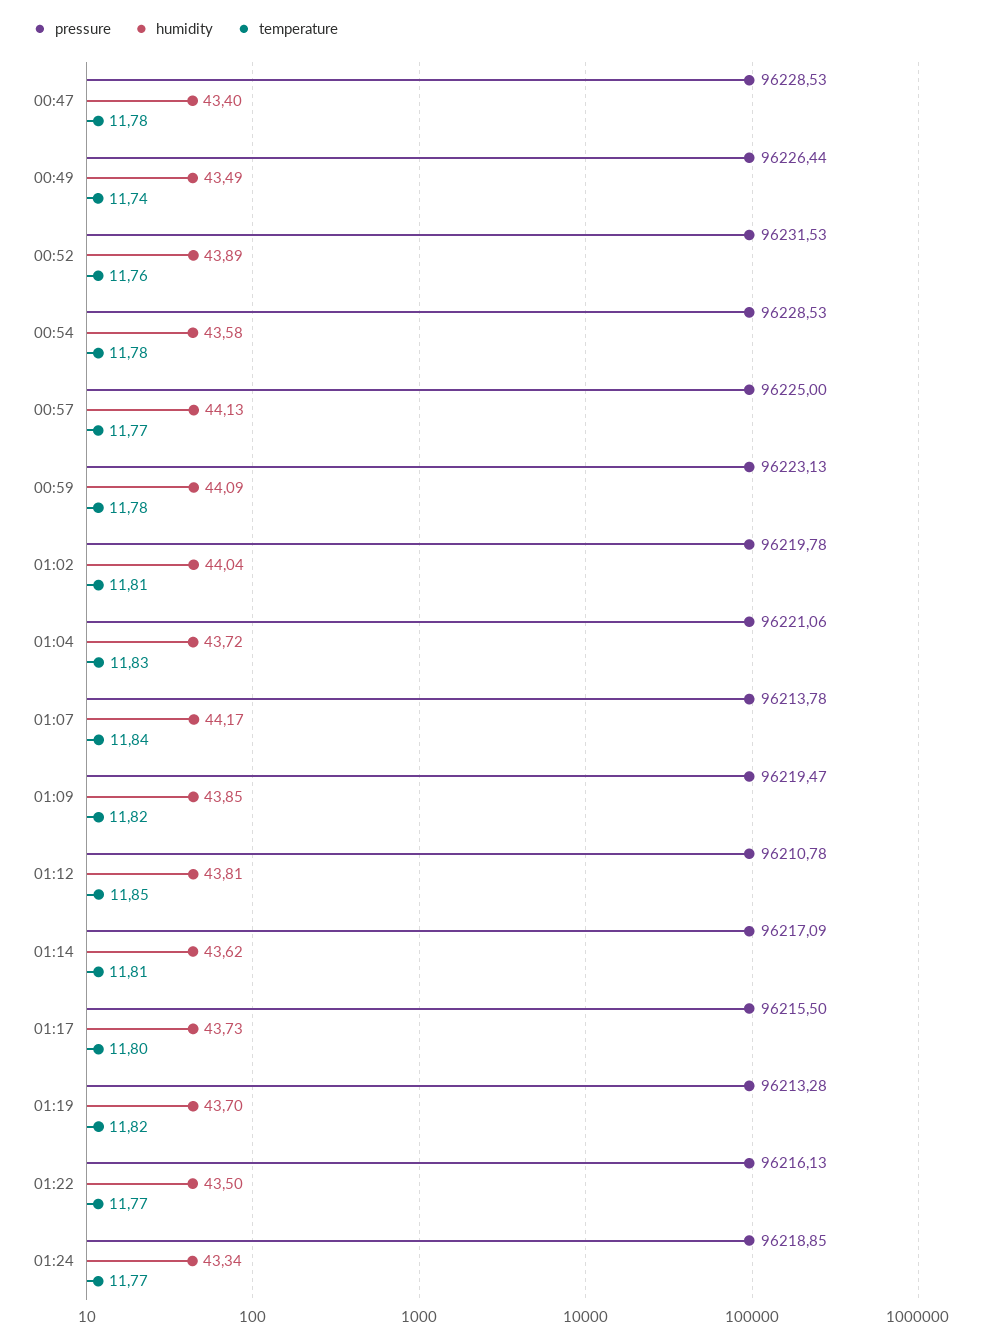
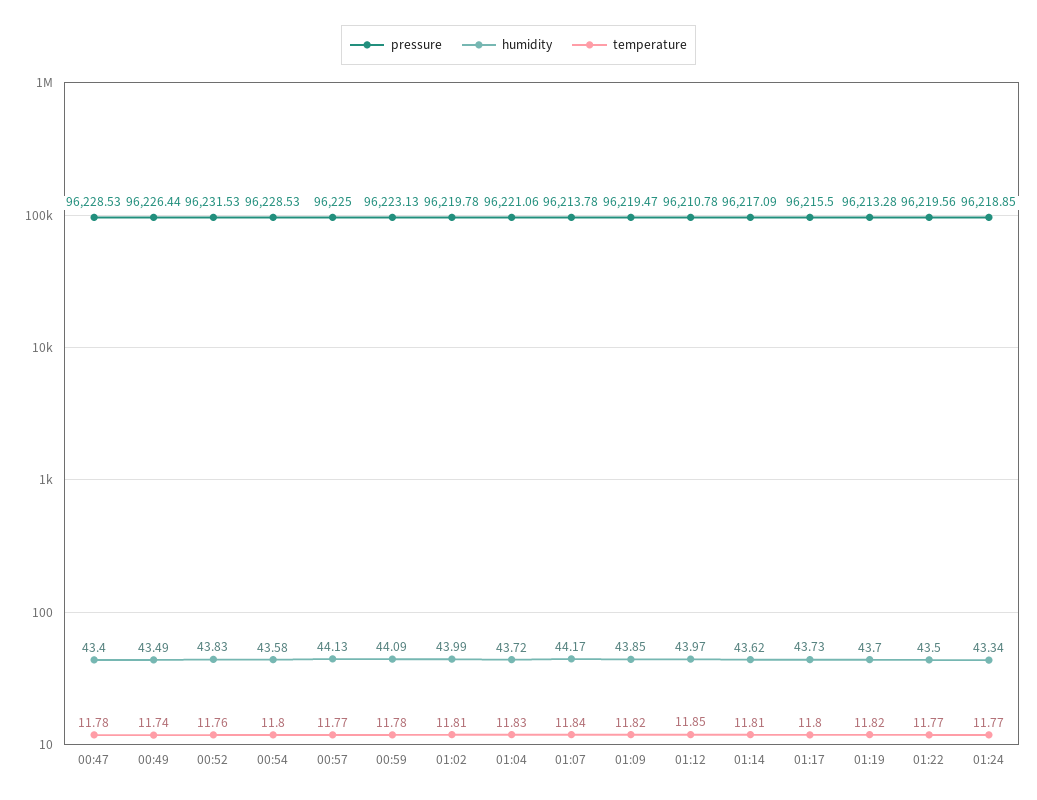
humidity, 00:52: 43.89 -> 43.83
temperature, 00:54: 11.78 -> 11.8
humidity, 01:02: 44.04 -> 43.99
humidity, 01:12: 43.81 -> 43.97
pressure, 01:22: 96216.13 -> 96219.56

